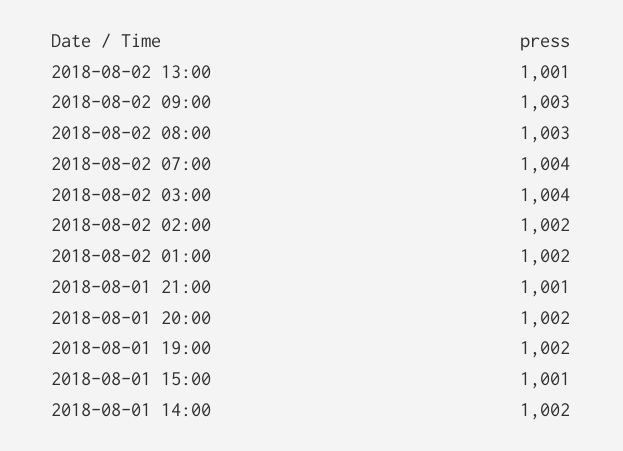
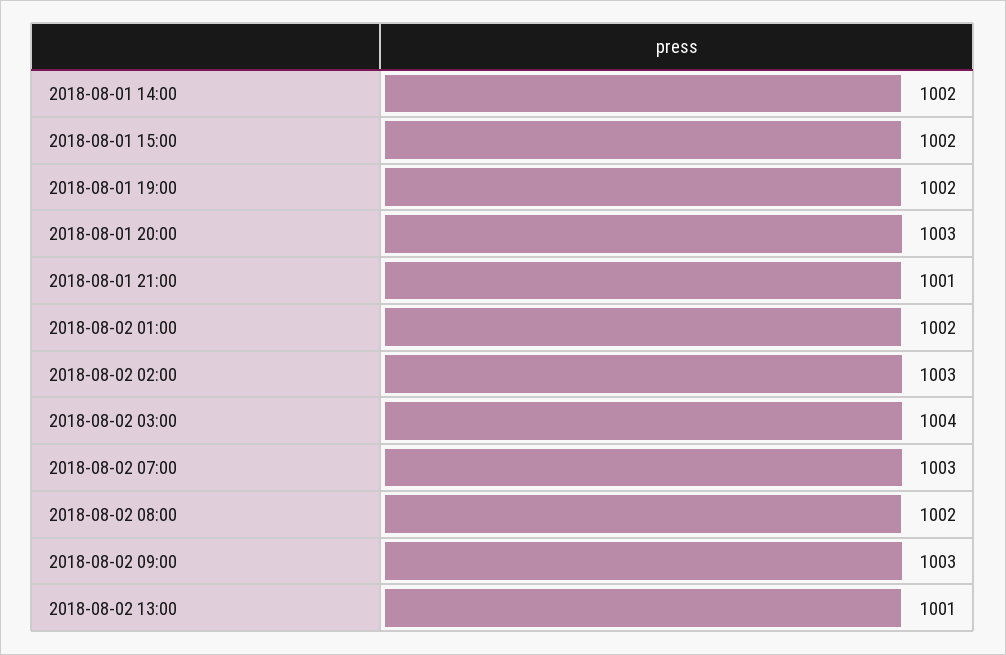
2018-08-02 08:00: 1003 -> 1002
2018-08-02 07:00: 1004 -> 1003
2018-08-02 02:00: 1002 -> 1003
2018-08-01 20:00: 1002 -> 1003
2018-08-01 15:00: 1001 -> 1002

